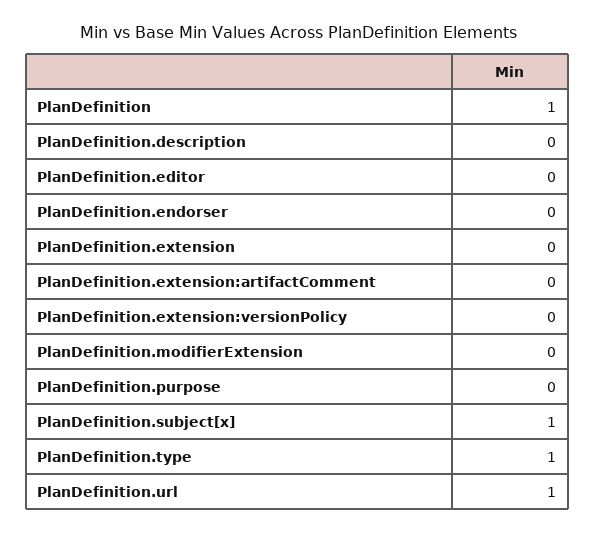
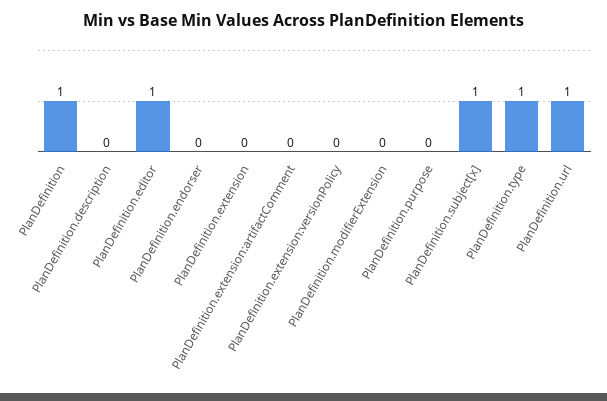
PlanDefinition.editor: 0 -> 1

